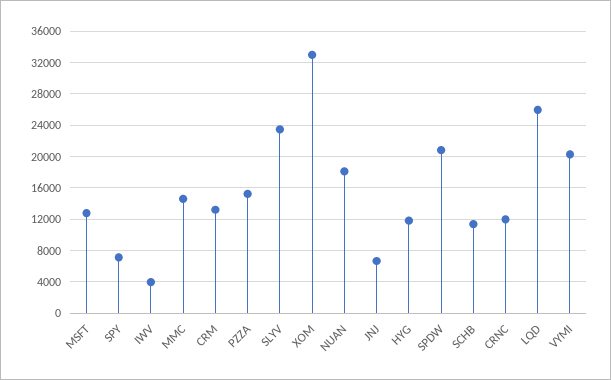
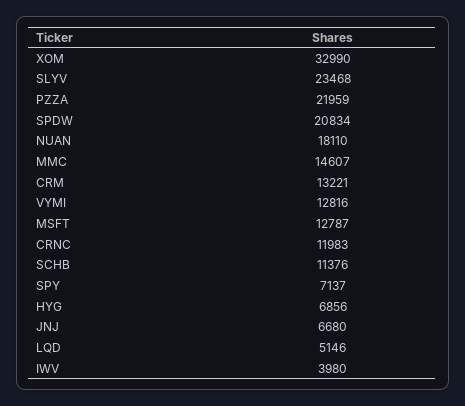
PZZA: 15000 -> 21959
HYG: 12000 -> 6856
LQD: 26000 -> 5146
VYMI: 20000 -> 12816

